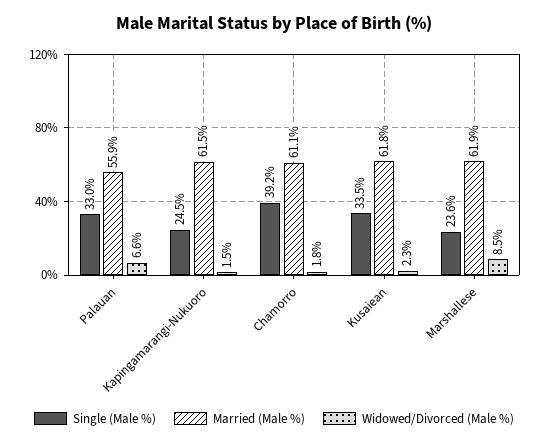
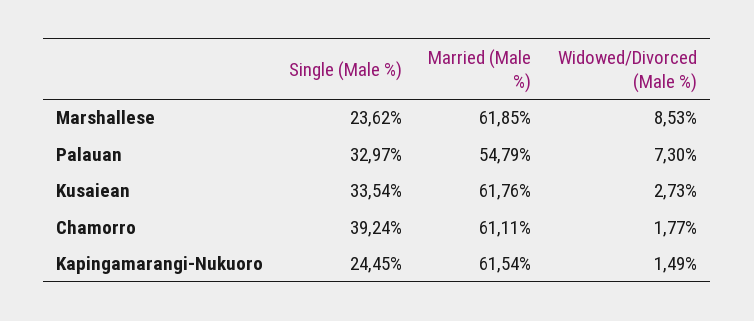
Married (Male %), Palauan: 55.9 -> 54.79
Widowed/Divorced (Male %), Palauan: 6.6 -> 7.3
Widowed/Divorced (Male %), Kusaiean: 2.3 -> 2.73

